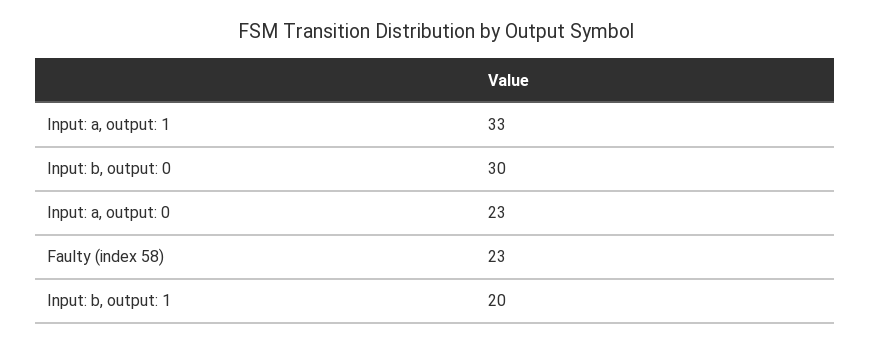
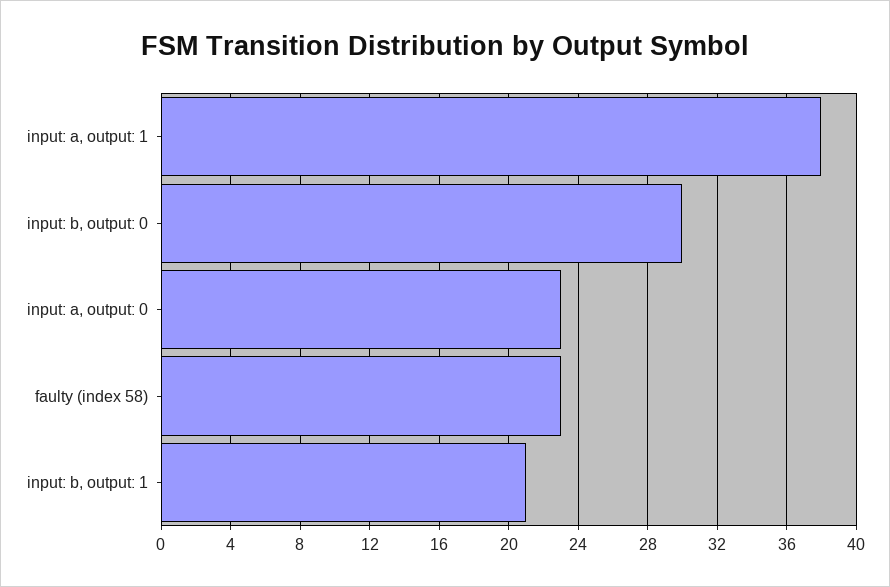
Input: a, output: 1: 33 -> 38
Input: b, output: 1: 20 -> 21

